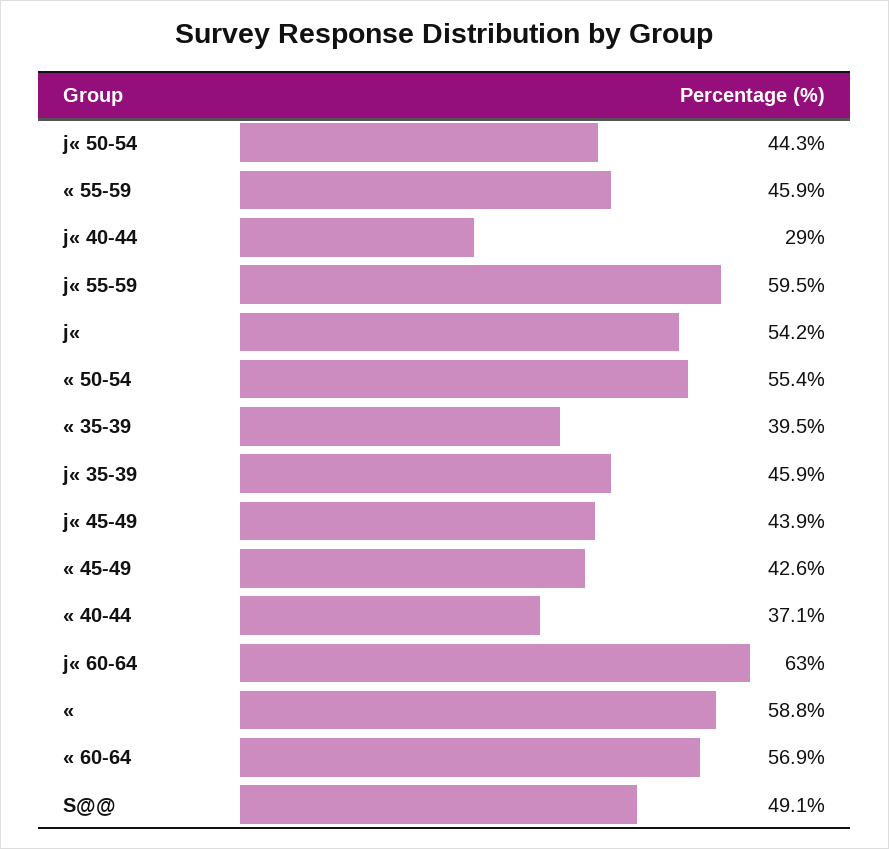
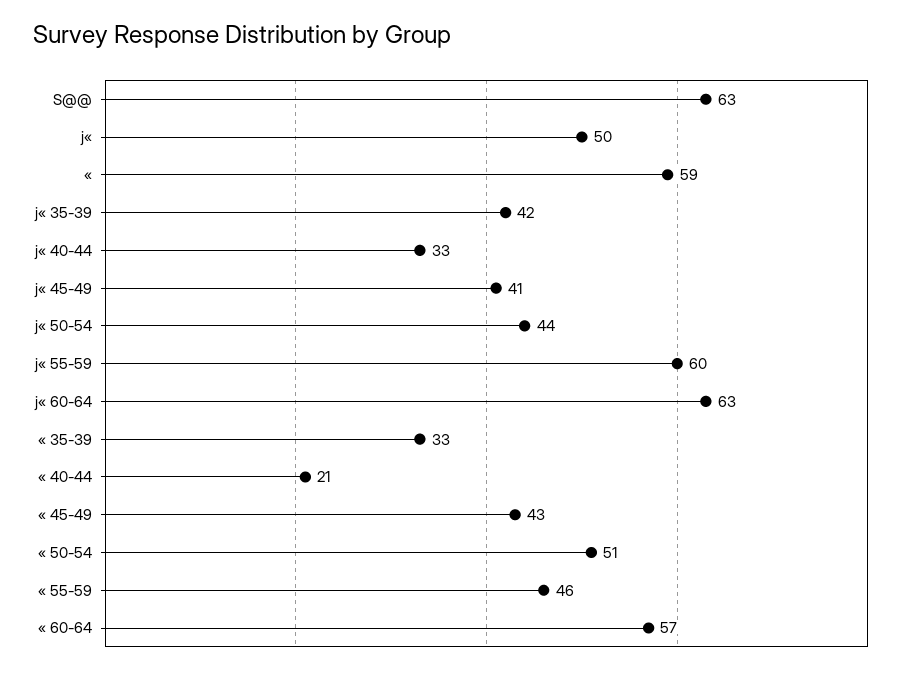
j« 40-44: 29 -> 33
j«: 54.2 -> 50
« 50-54: 55.4 -> 51
« 35-39: 39.5 -> 33
j« 35-39: 45.9 -> 42
j« 45-49: 43.9 -> 41
« 40-44: 37.1 -> 21
S@@: 49.1 -> 63

